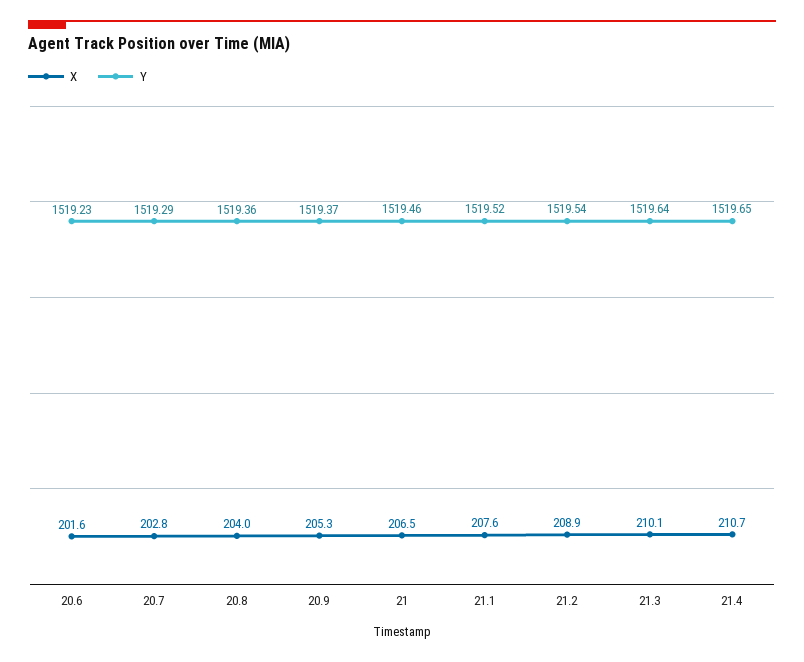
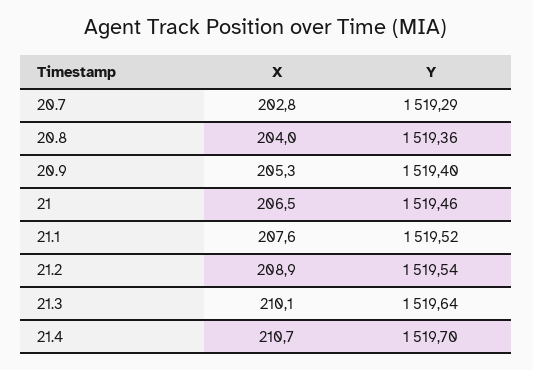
X, 20.6: 201.6 -> none
Y, 20.6: 1519.23 -> none
Y, 20.9: 1519.37 -> 1519.4
Y, 21.4: 1519.65 -> 1519.7

